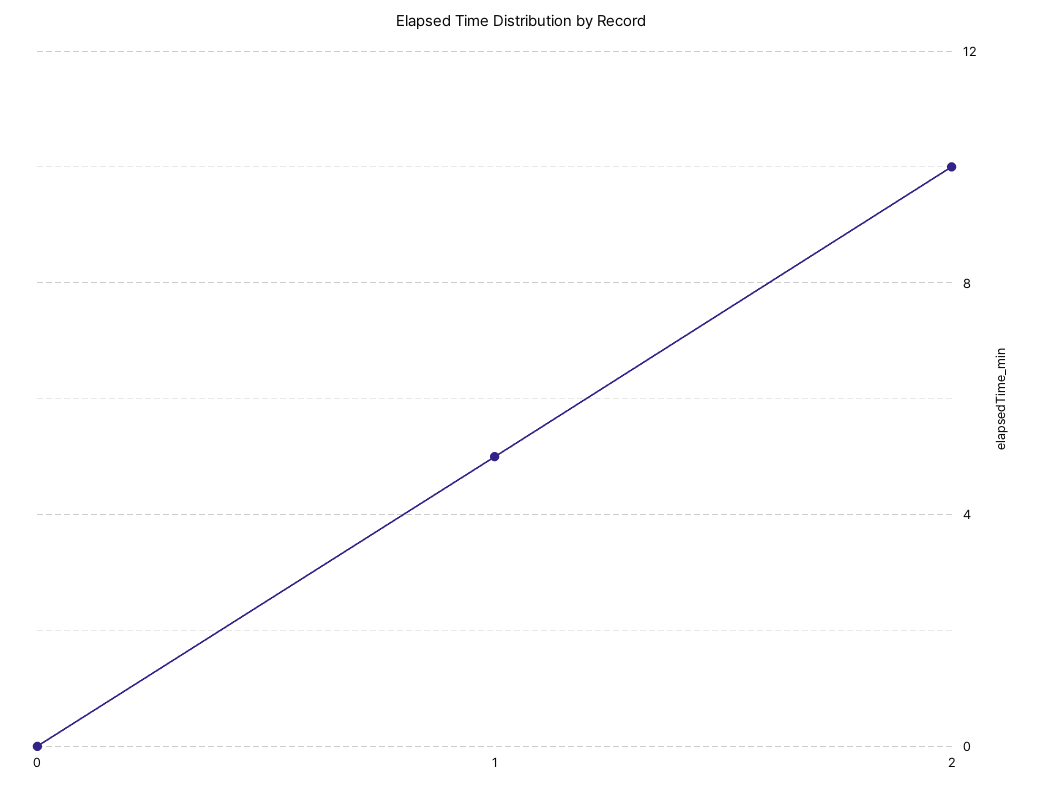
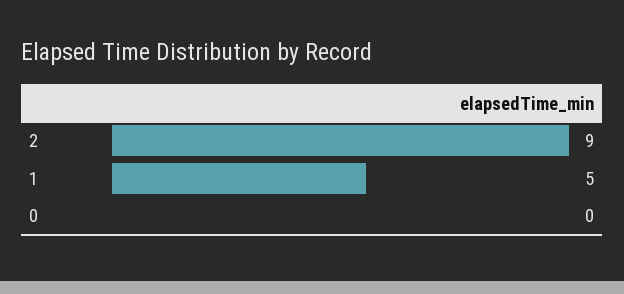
2: 10 -> 9

